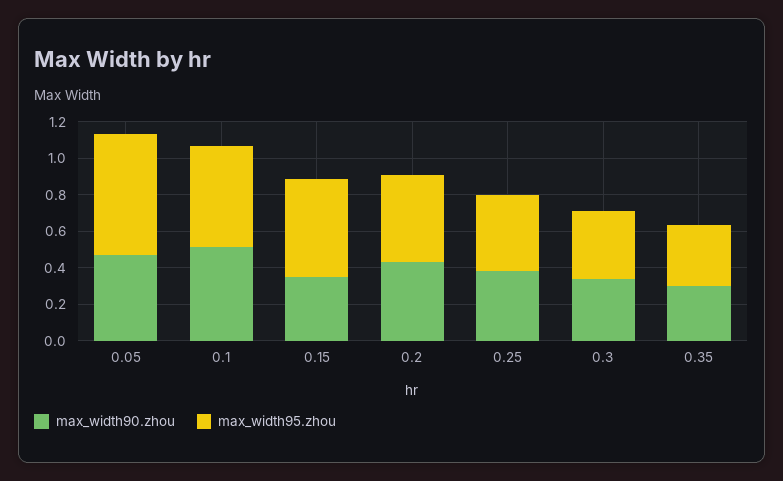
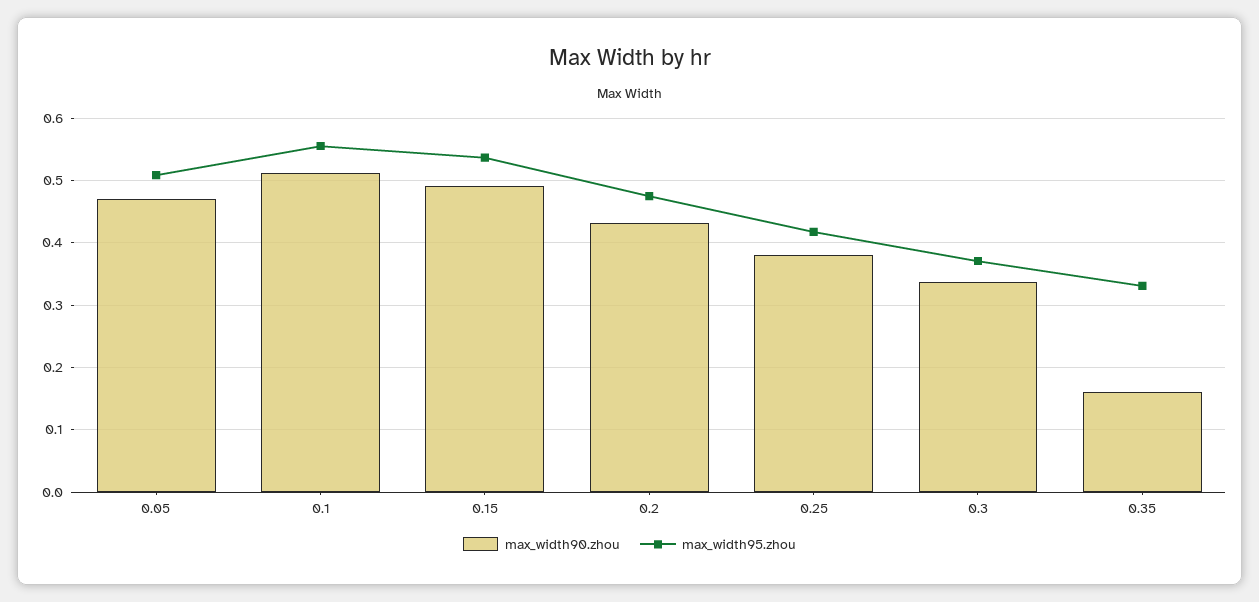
max_width95.zhou, 0.05: 0.65 -> 0.51
max_width90.zhou, 0.15: 0.35 -> 0.49
max_width90.zhou, 0.35: 0.3 -> 0.16

